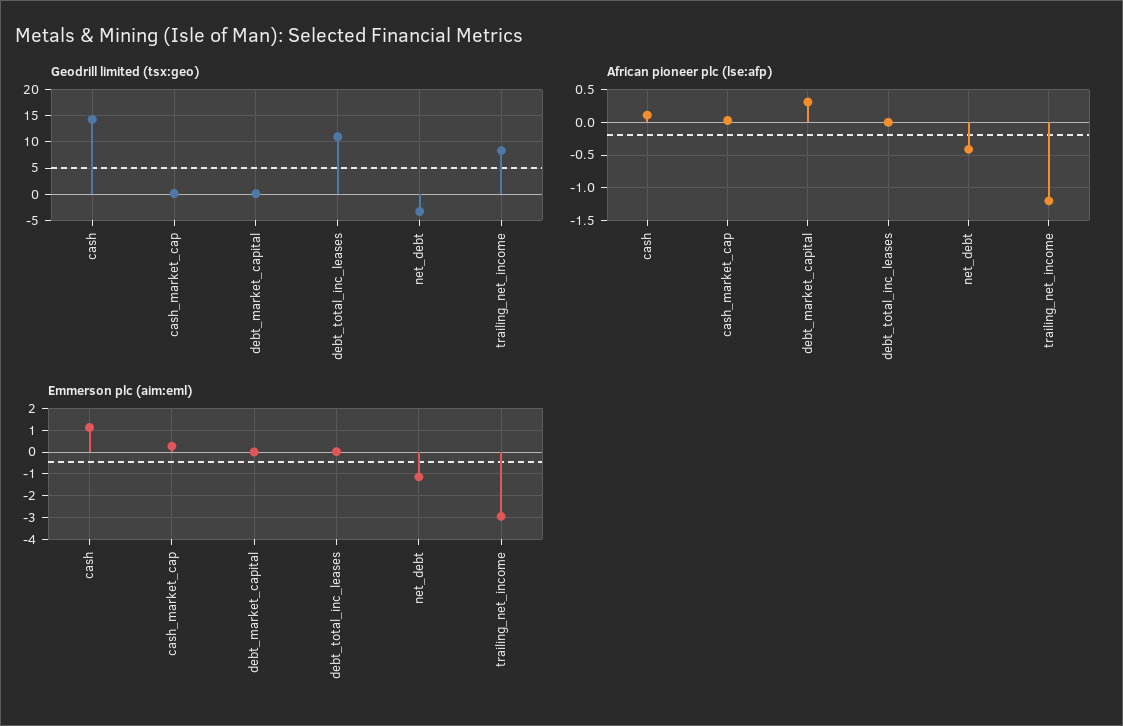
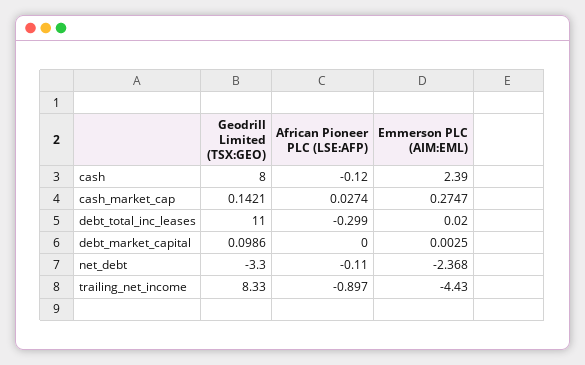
Geodrill limited (tsx:geo), cash: 15 -> 8
African pioneer plc (lse:afp), cash: 0.1 -> -0.12
African pioneer plc (lse:afp), debt_market_capital: 0.3 -> 0
African pioneer plc (lse:afp), debt_total_inc_leases: 0 -> -0.299
African pioneer plc (lse:afp), net_debt: -0.4 -> -0.11
African pioneer plc (lse:afp), trailing_net_income: -1.2 -> -0.897
Emmerson plc (aim:eml), cash: 1 -> 2.39
Emmerson plc (aim:eml), net_debt: -1 -> -2.368
Emmerson plc (aim:eml), trailing_net_income: -3 -> -4.43

